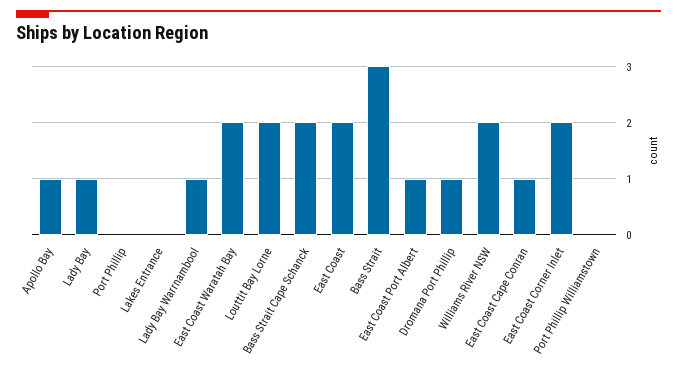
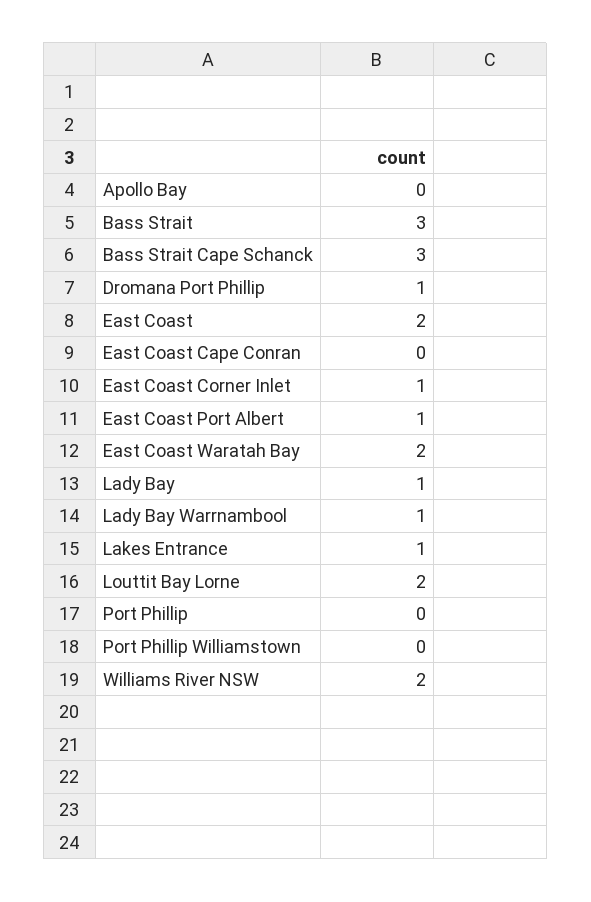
Apollo Bay: 1 -> 0
Lakes Entrance: 0 -> 1
Bass Strait Cape Schanck: 2 -> 3
East Coast Cape Conran: 1 -> 0
East Coast Corner Inlet: 2 -> 1

